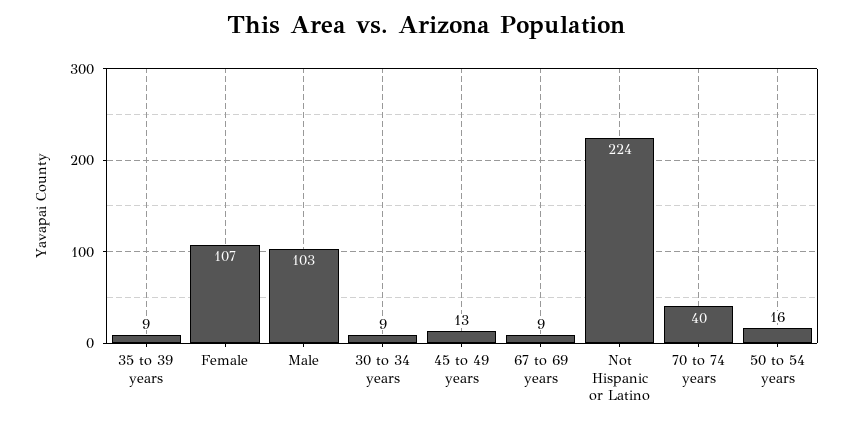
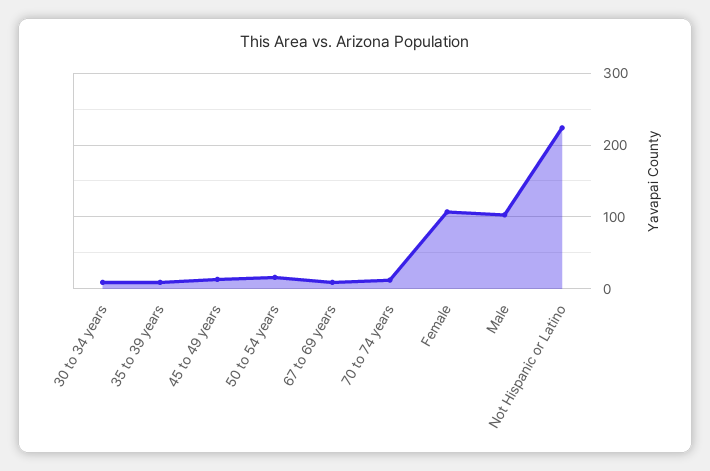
70 to 74 years: 40 -> 10

